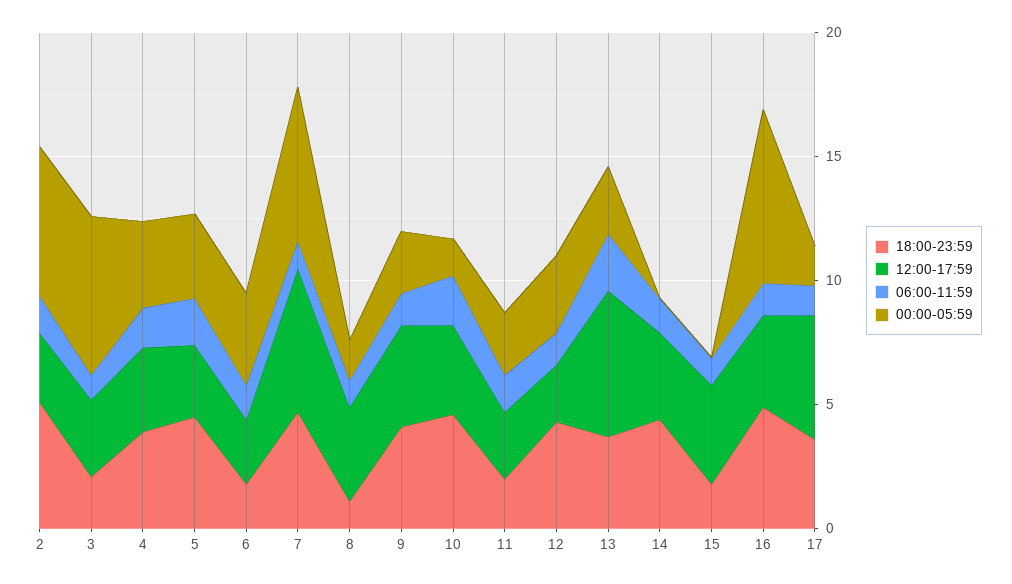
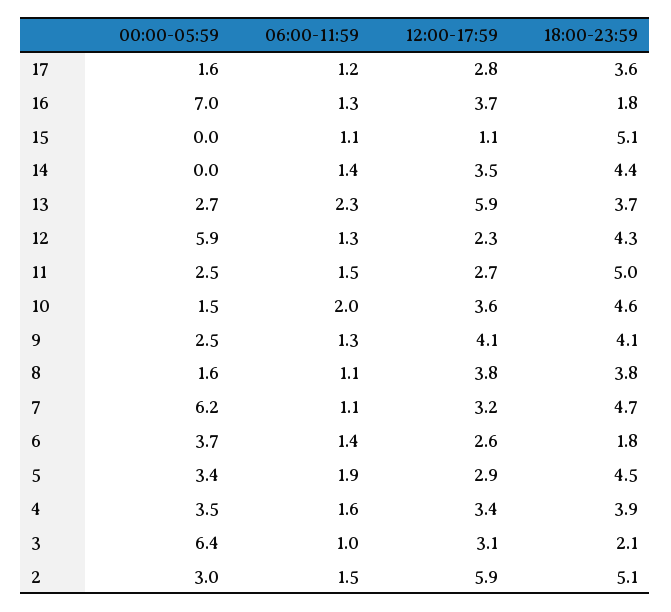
12:00-17:59, 2: 3 -> 5.9
00:00-05:59, 2: 6 -> 3
12:00-17:59, 7: 6 -> 3.2
18:00-23:59, 8: 1 -> 3.8
18:00-23:59, 11: 2 -> 5
00:00-05:59, 12: 3 -> 5.9
18:00-23:59, 15: 2 -> 5.1
12:00-17:59, 15: 4 -> 1.1
18:00-23:59, 16: 5 -> 1.8
12:00-17:59, 17: 5 -> 2.8

